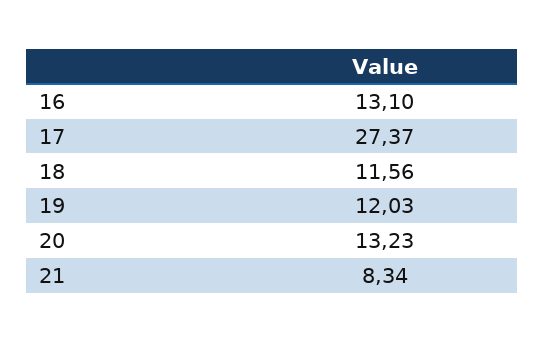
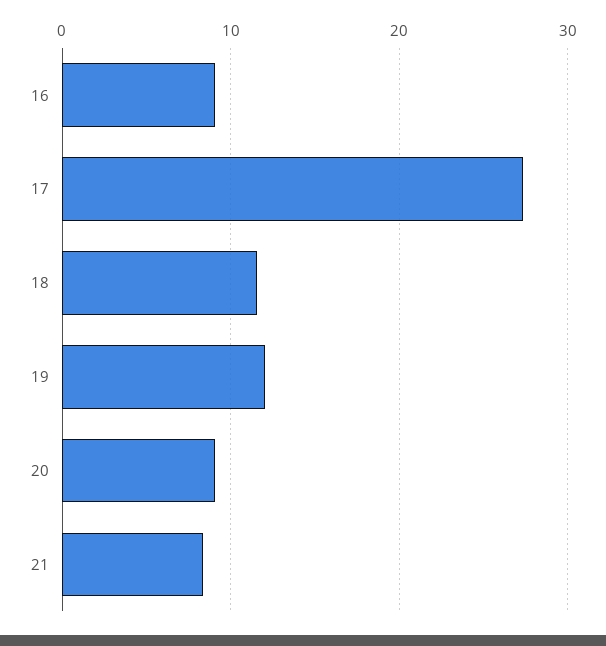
16: 13.1 -> 9
20: 13.23 -> 9

